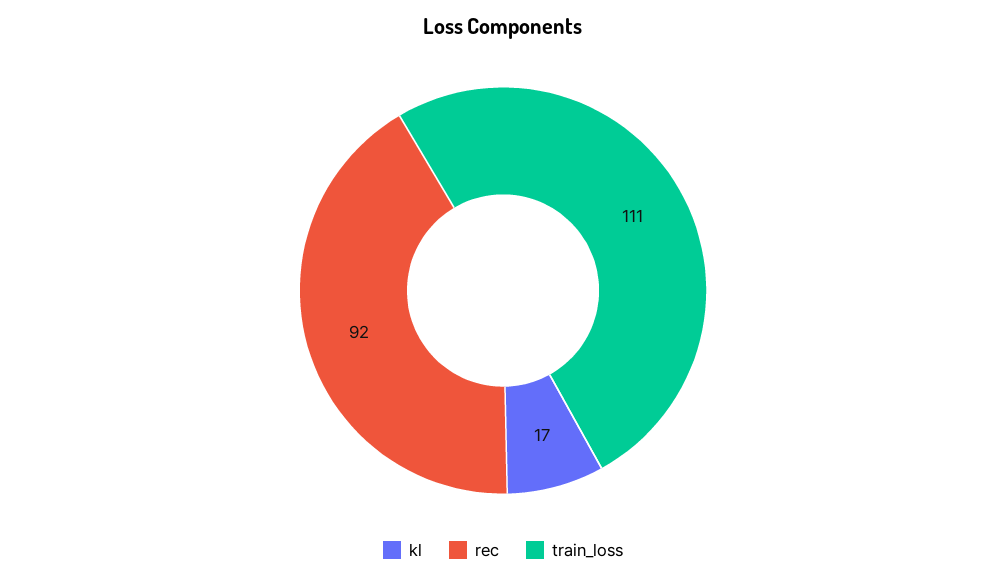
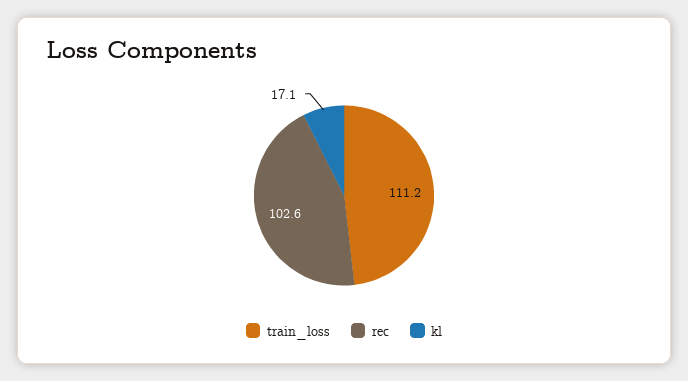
rec: 92 -> 102.6

